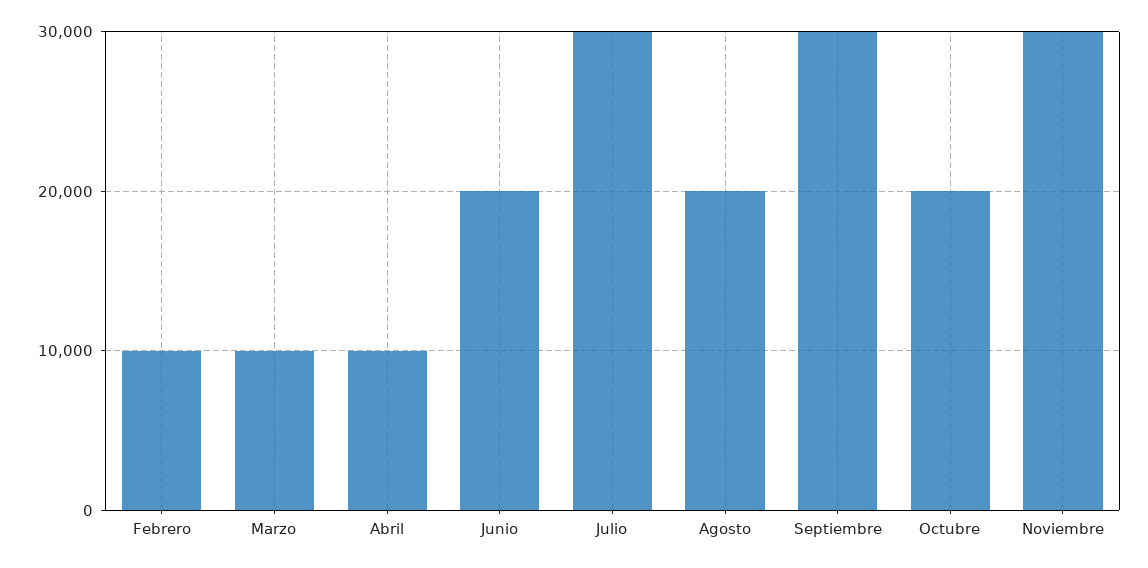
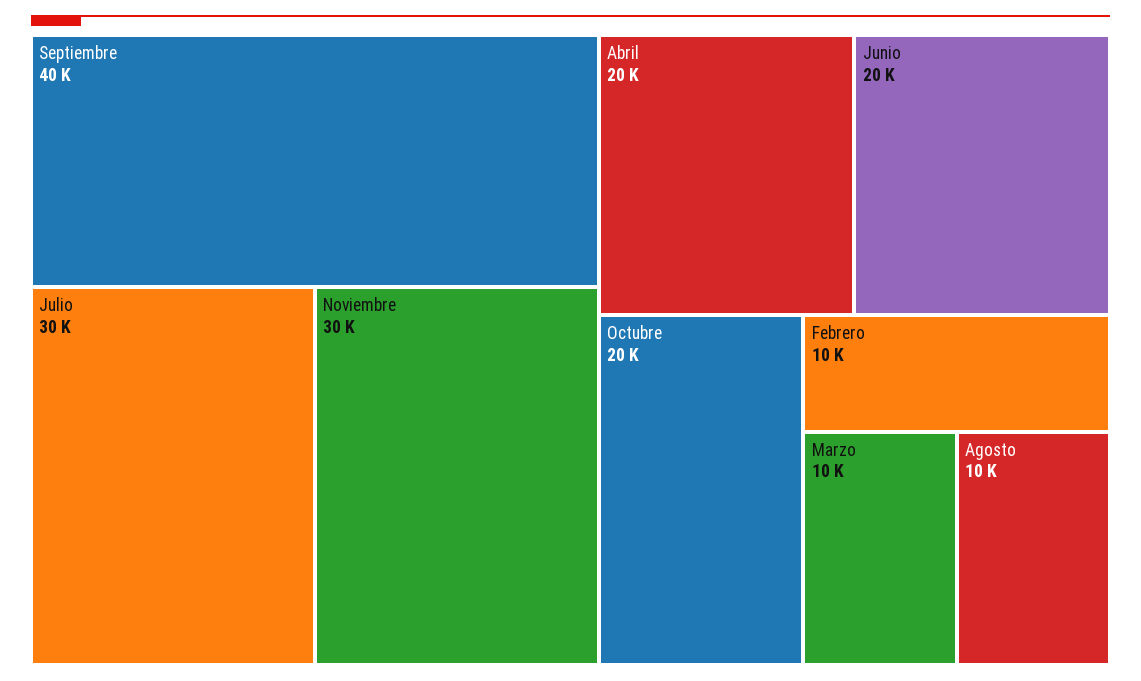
Abril: 10000 -> 20000
Agosto: 20000 -> 10000
Septiembre: 30000 -> 40000

